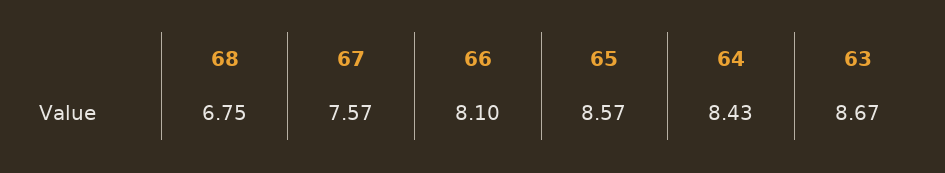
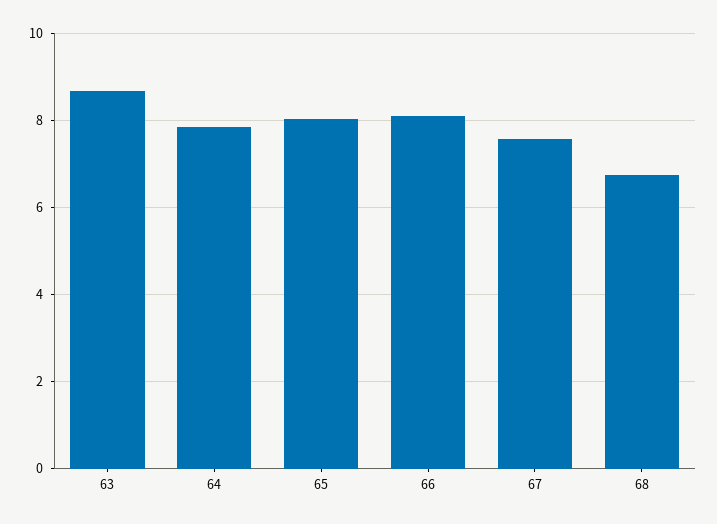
65: 8.57 -> 8
64: 8.43 -> 7.8

